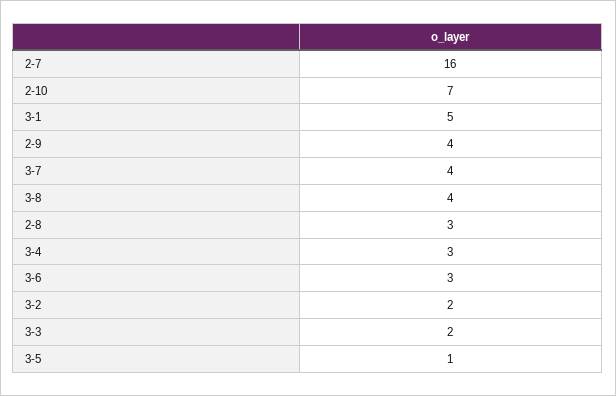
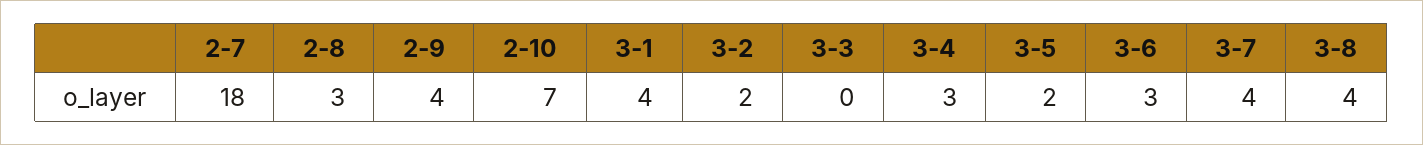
2-7: 16 -> 18
3-1: 5 -> 4
3-3: 2 -> 0
3-5: 1 -> 2

